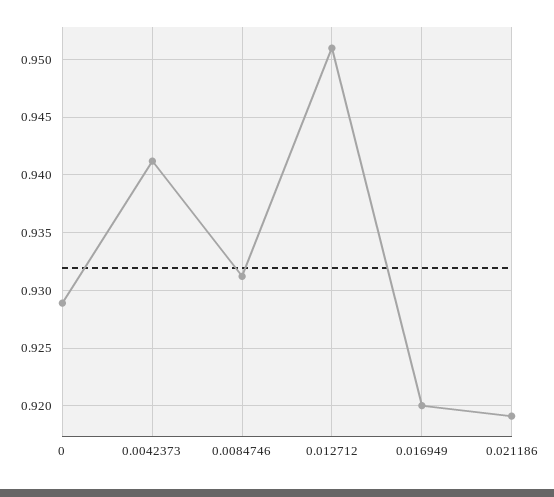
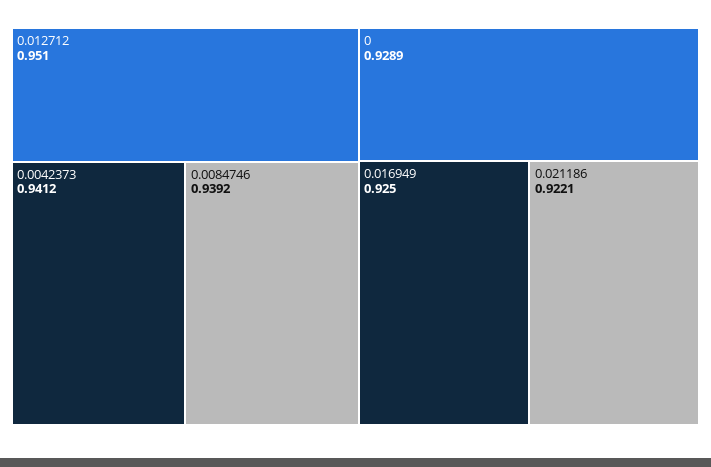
0.0084746: 0.931 -> 0.9392
0.016949: 0.92 -> 0.925
0.021186: 0.919 -> 0.9221

